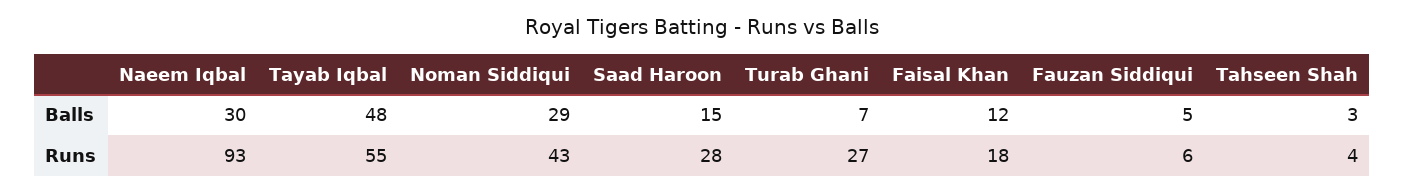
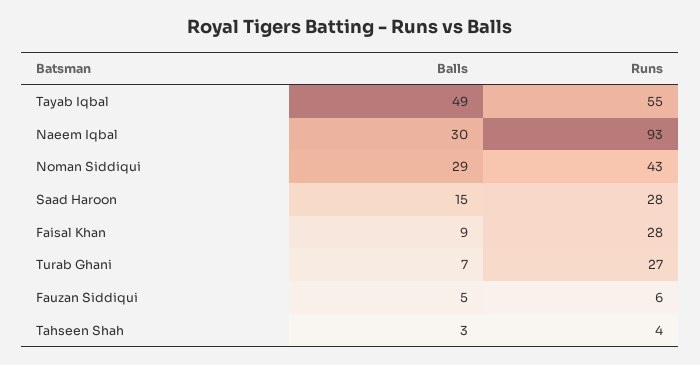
Tayab Iqbal, Balls: 48 -> 49
Faisal Khan, Balls: 12 -> 9
Faisal Khan, Runs: 18 -> 28

